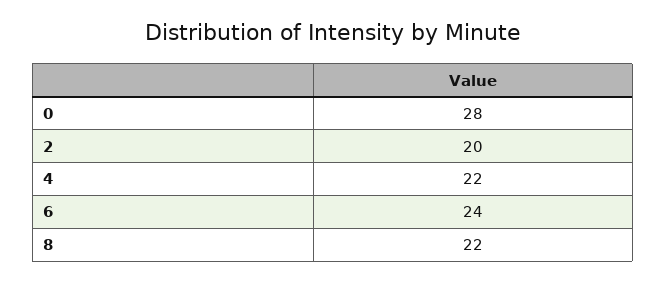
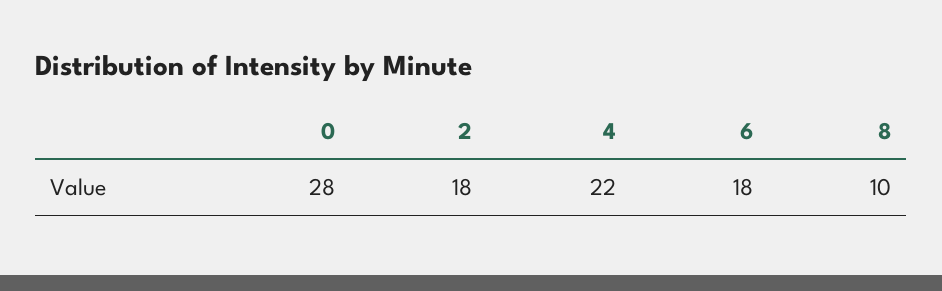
2: 20 -> 18
6: 24 -> 18
8: 22 -> 10

